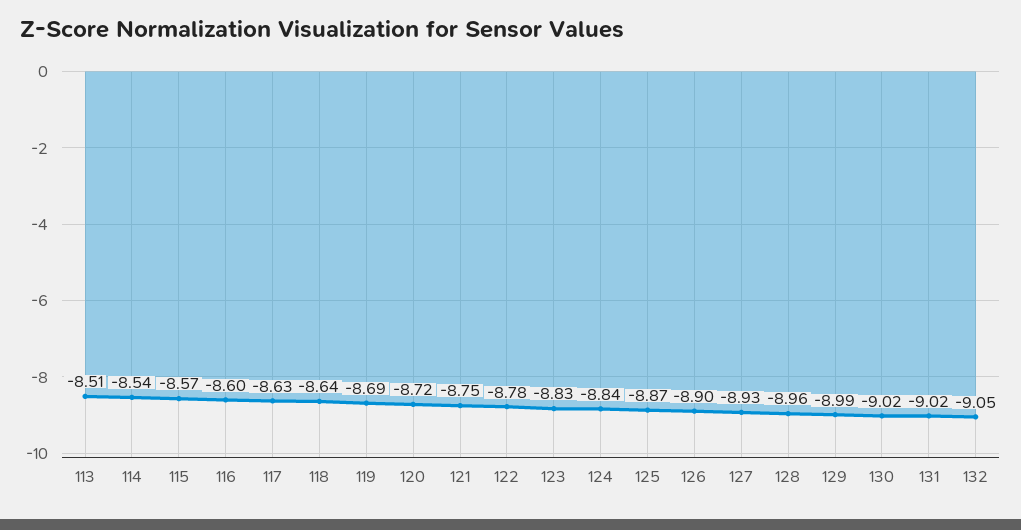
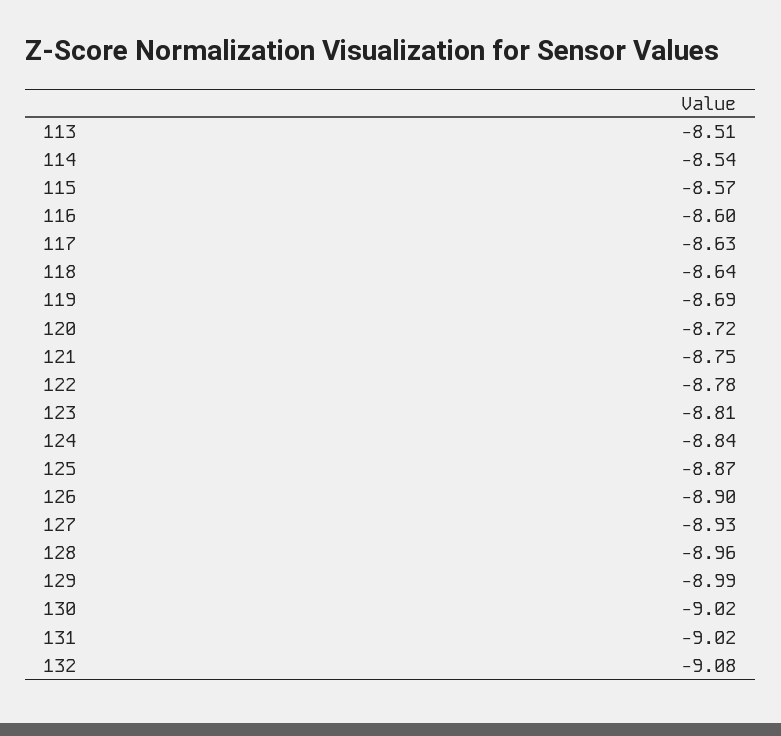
123: -8.83 -> -8.81
132: -9.05 -> -9.08

